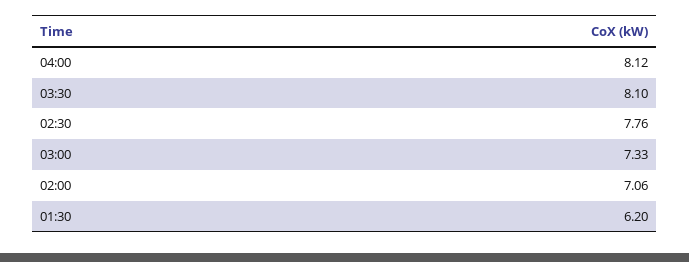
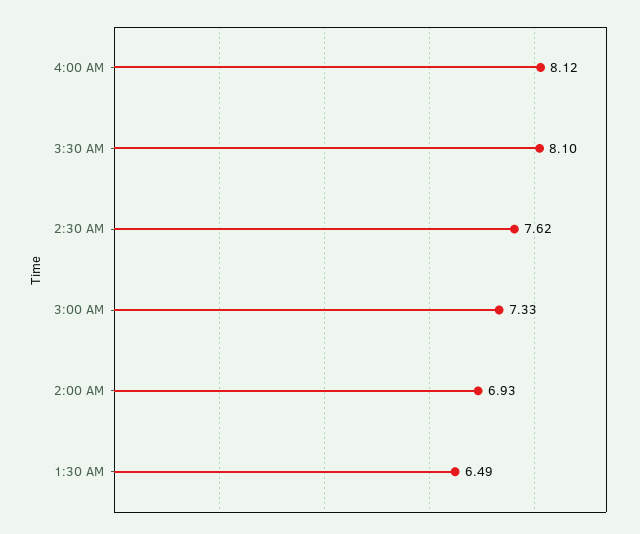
02:30: 7.76 -> 7.62
02:00: 7.06 -> 6.93
01:30: 6.2 -> 6.49

